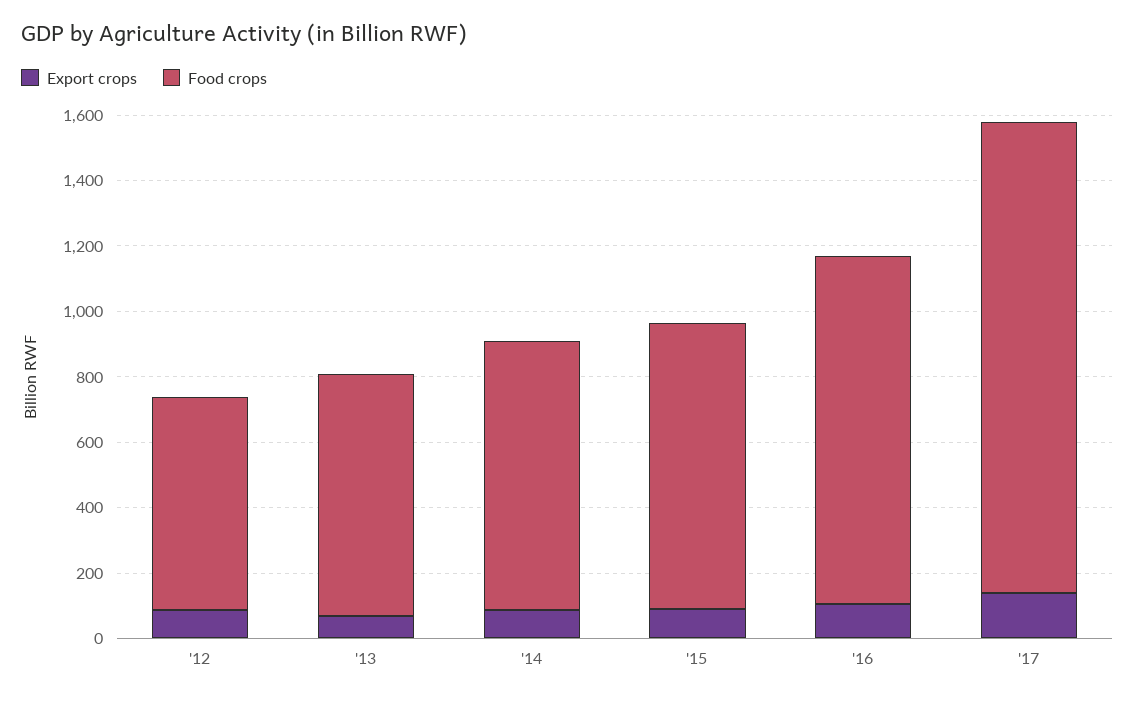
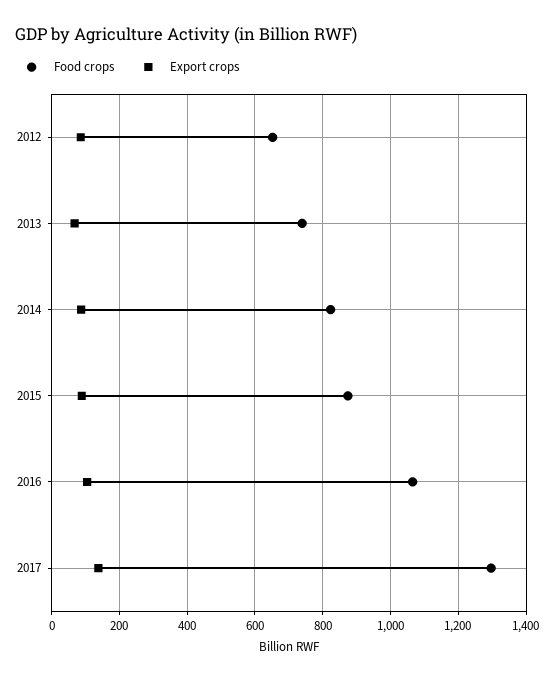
Food crops, '17: 1450 -> 1300

